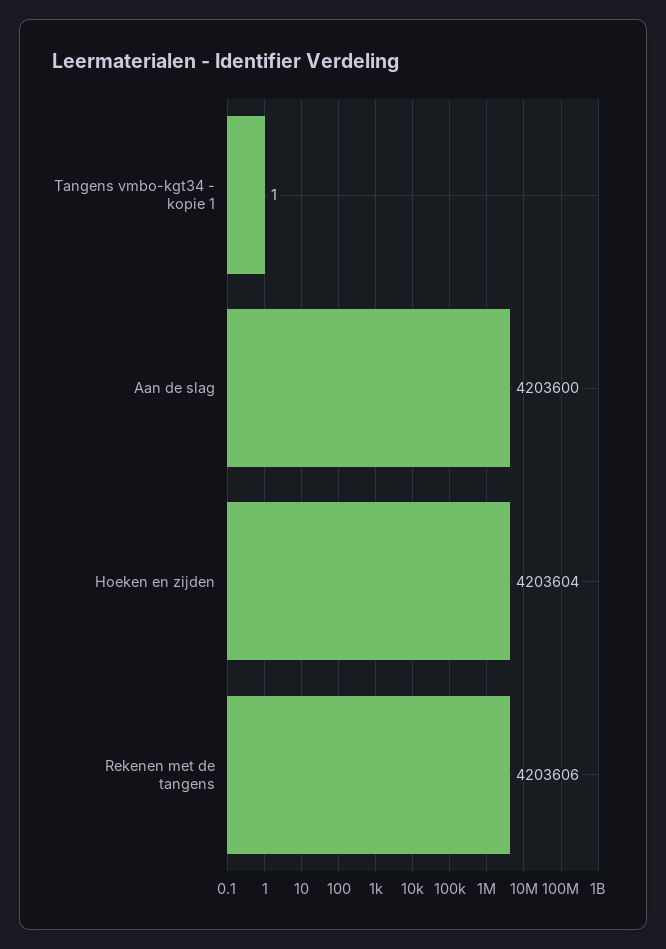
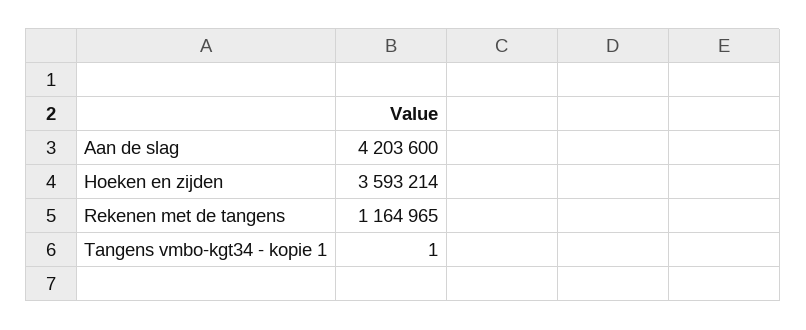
Hoeken en zijden: 4203604 -> 3593214
Rekenen met de tangens: 4203606 -> 1164965

